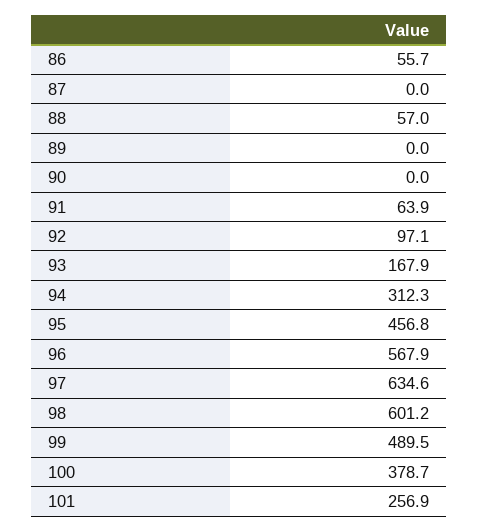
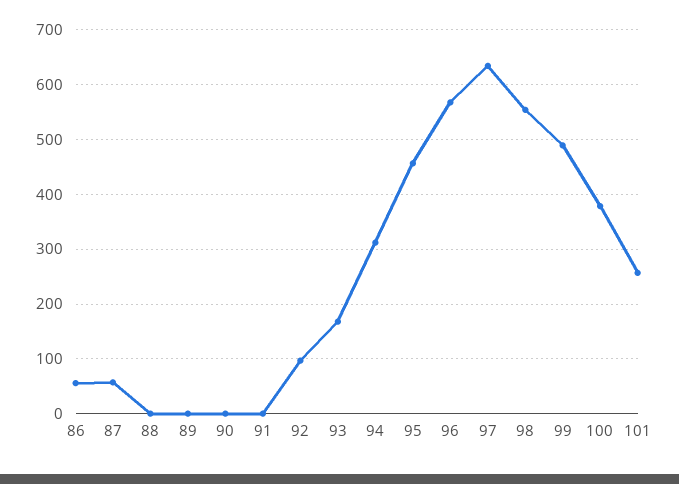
87: 0 -> 60
88: 57 -> 0
91: 63.9 -> 0
98: 601.2 -> 560

